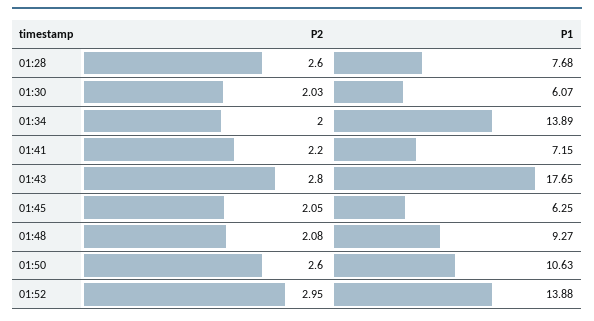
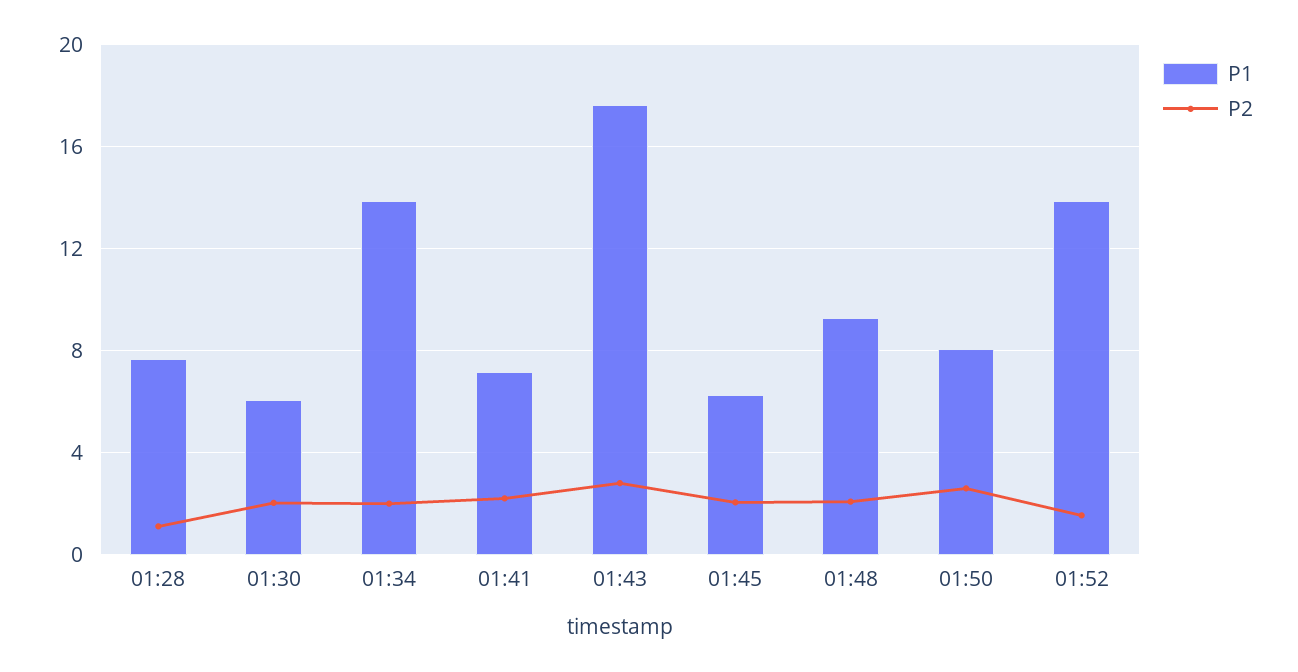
P2, 01:28: 2.6 -> 1
P1, 01:50: 10.63 -> 8
P2, 01:52: 2.95 -> 1.5

